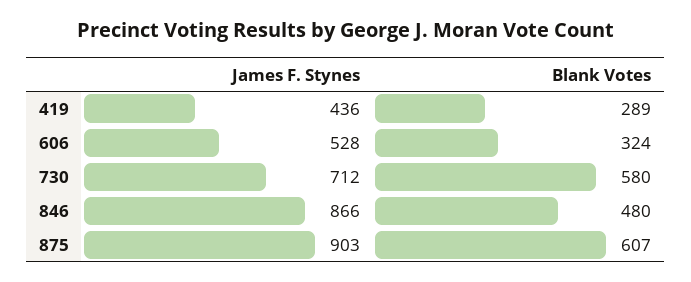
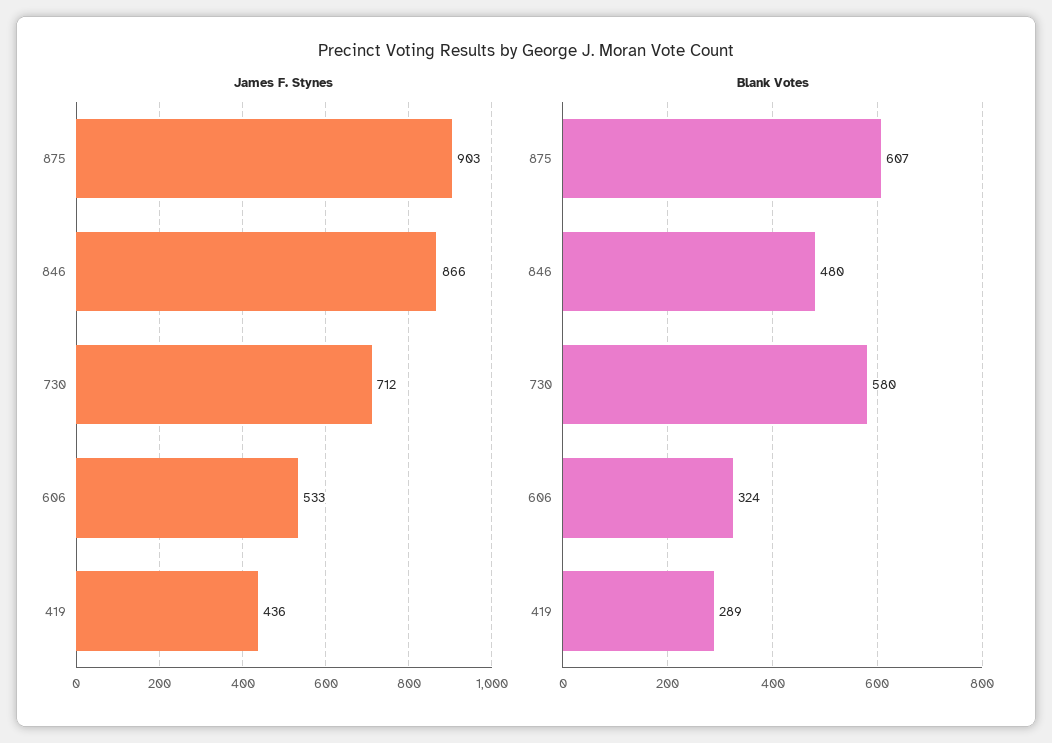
James F. Stynes, 606: 528 -> 533

